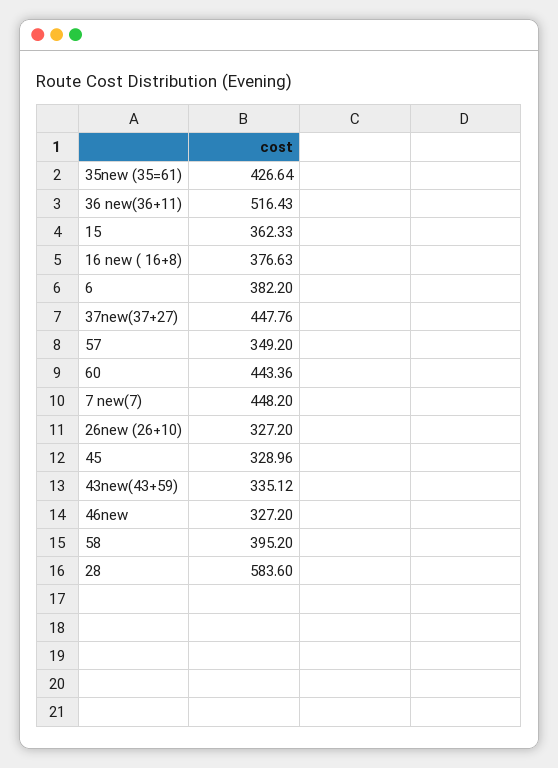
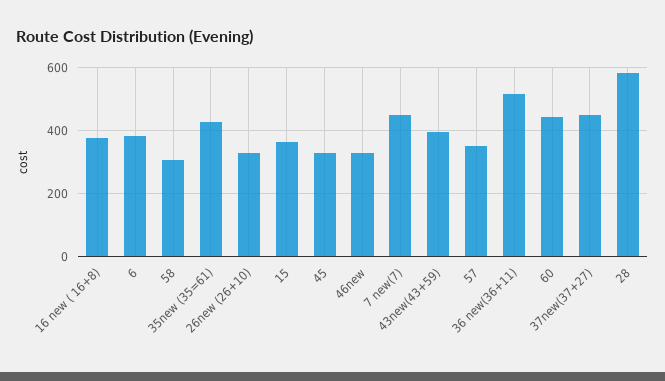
43new(43+59): 335.12 -> 400
58: 395.2 -> 300

